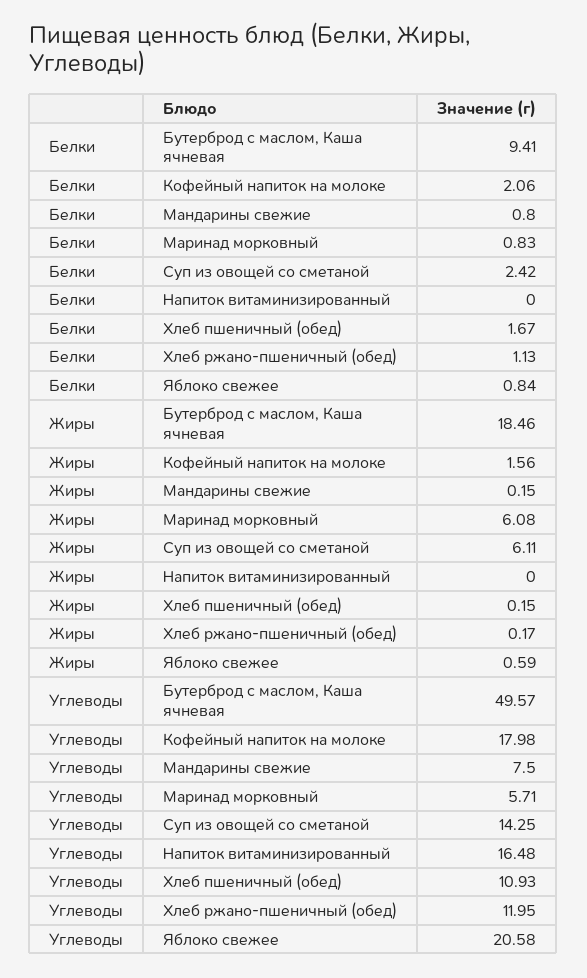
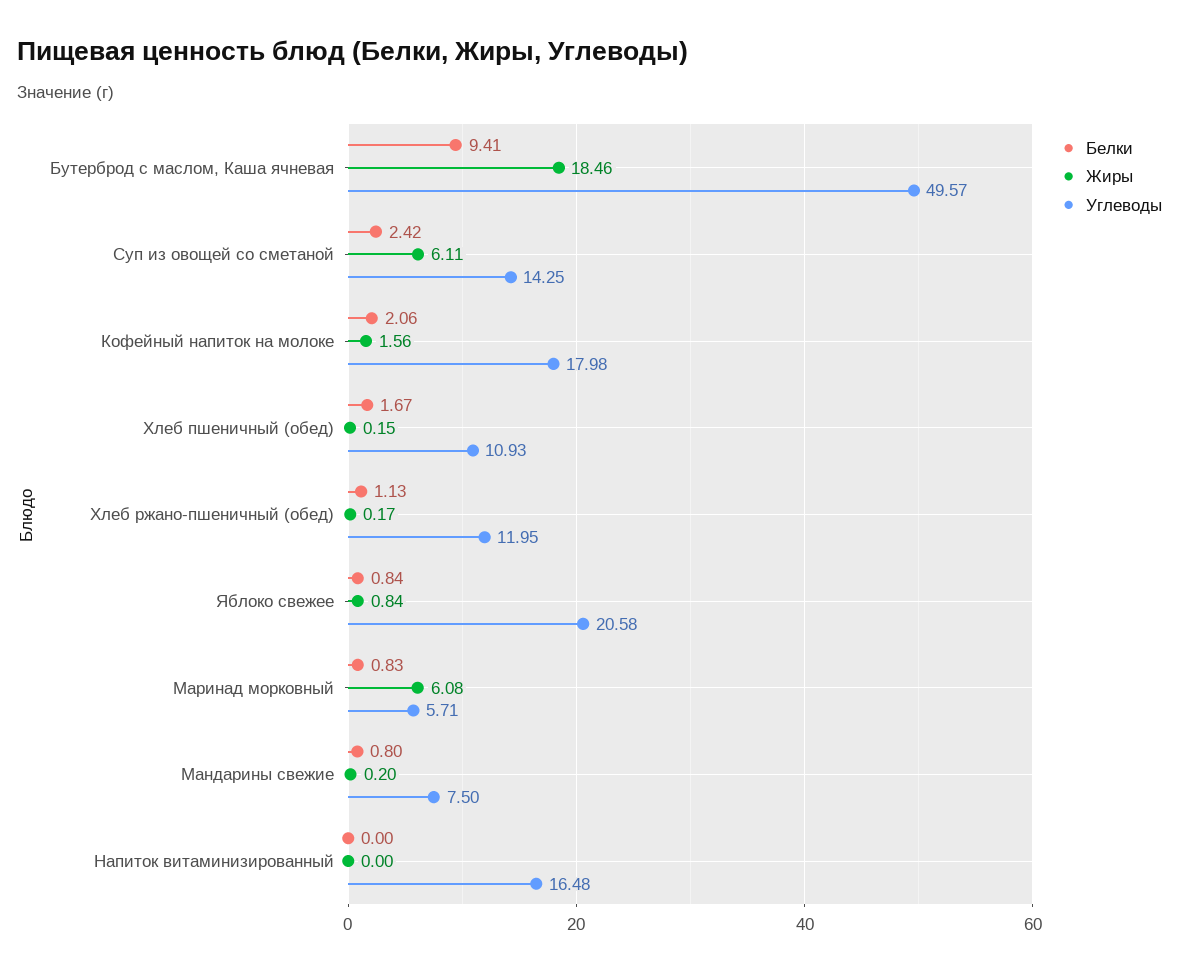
Жиры, Мандарины свежие: 0.15 -> 0.2
Жиры, Яблоко свежее: 0.59 -> 0.84

